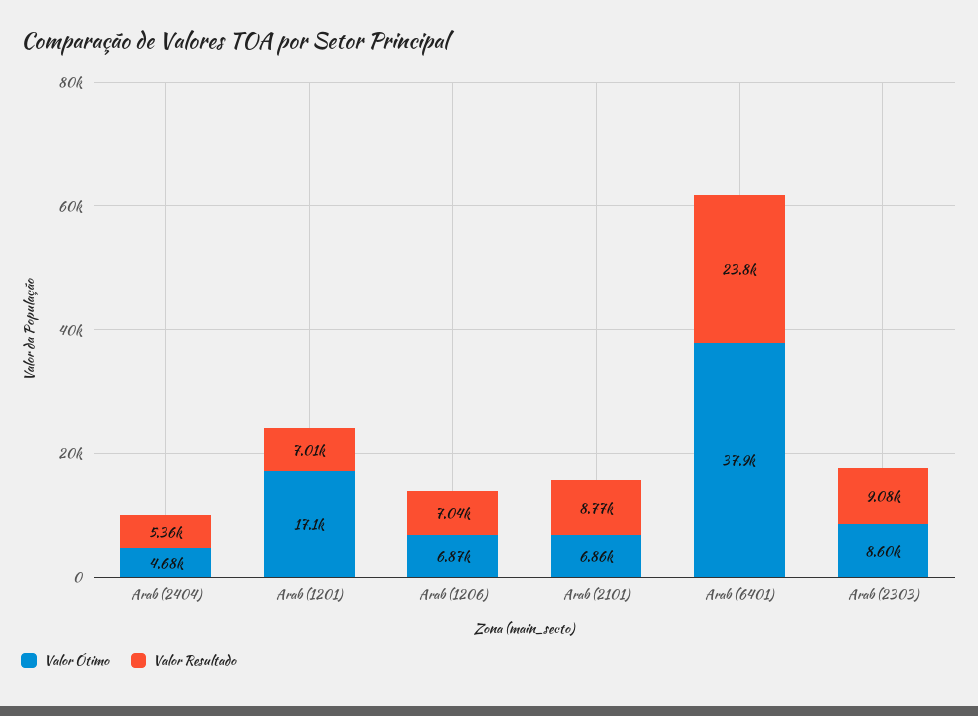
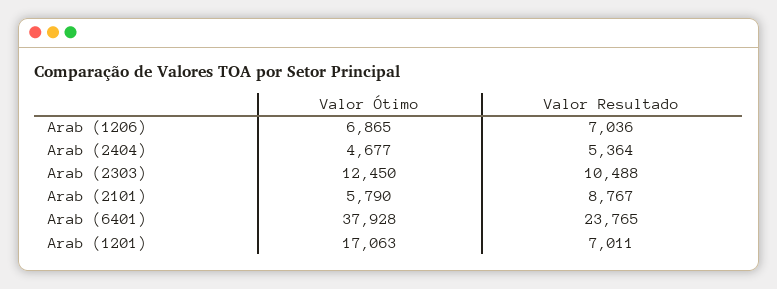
Valor Ótimo, Arab (2101): 6860 -> 5790
Valor Ótimo, Arab (2303): 8600 -> 12450
Valor Resultado, Arab (2303): 9080 -> 10488

